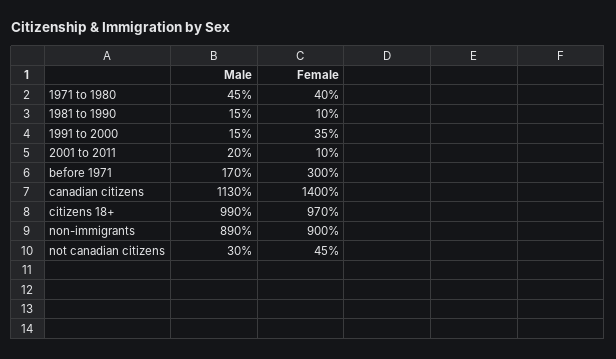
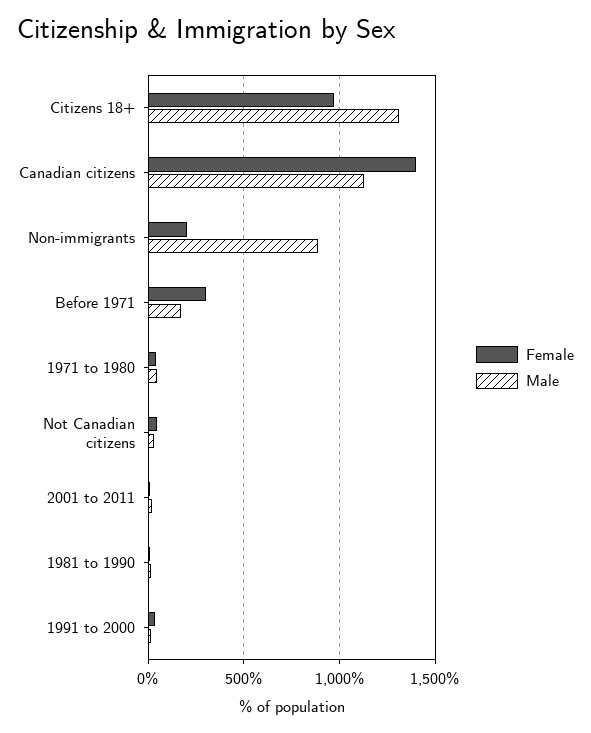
Male, citizens 18+: 990 -> 1300
Female, non-immigrants: 900 -> 200

